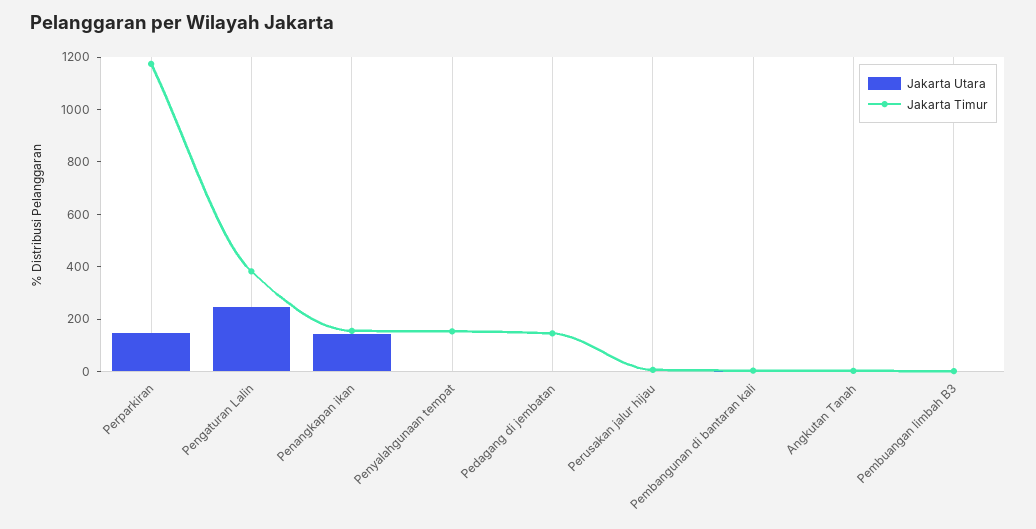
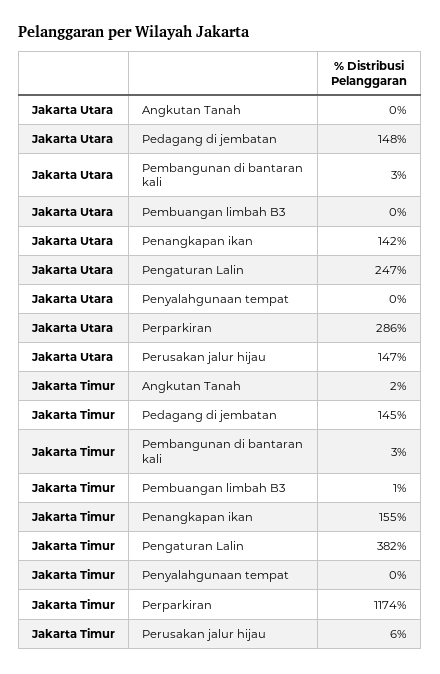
Jakarta Utara, Perparkiran: 150 -> 286
Jakarta Timur, Penyalahgunaan tempat: 150 -> 0
Jakarta Utara, Pedagang di jembatan: 0 -> 148
Jakarta Utara, Perusakan jalur hijau: 0 -> 147

